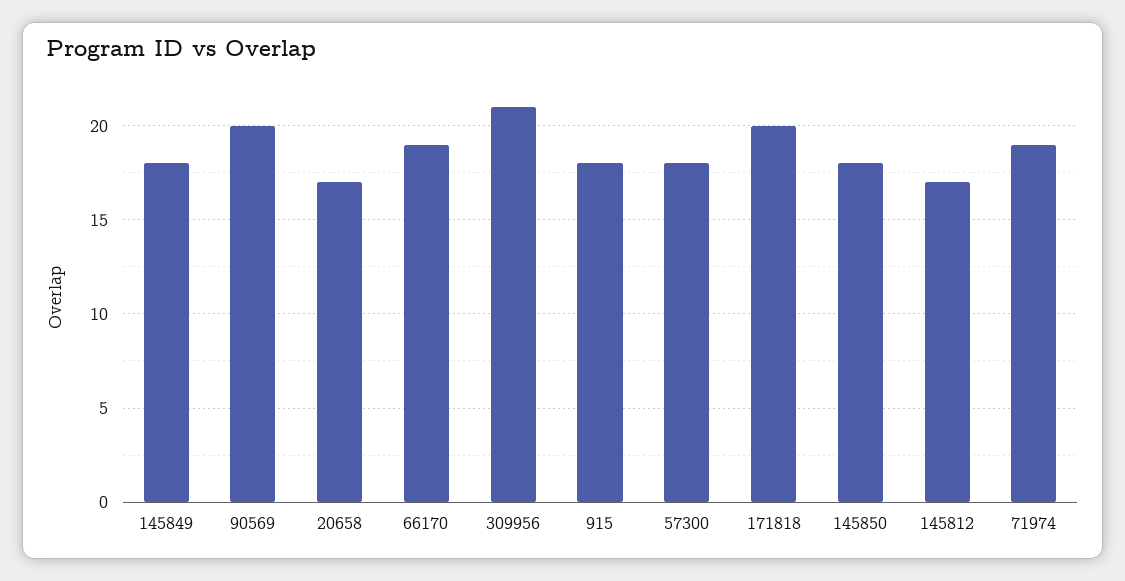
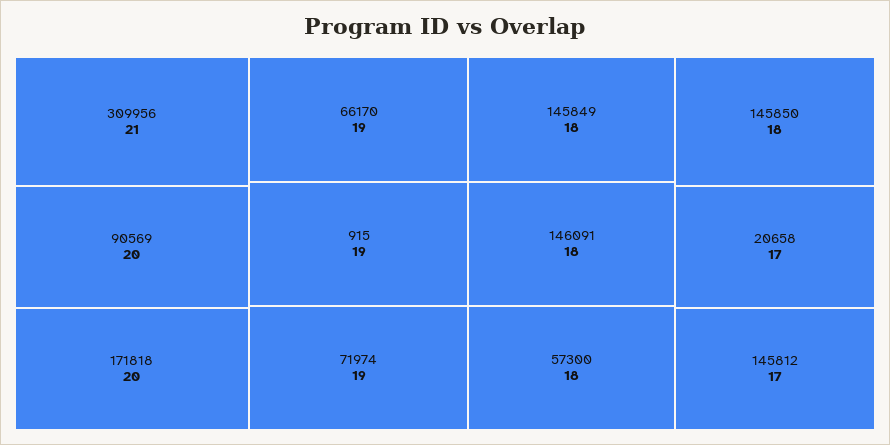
915: 18 -> 19
146091: none -> 18

